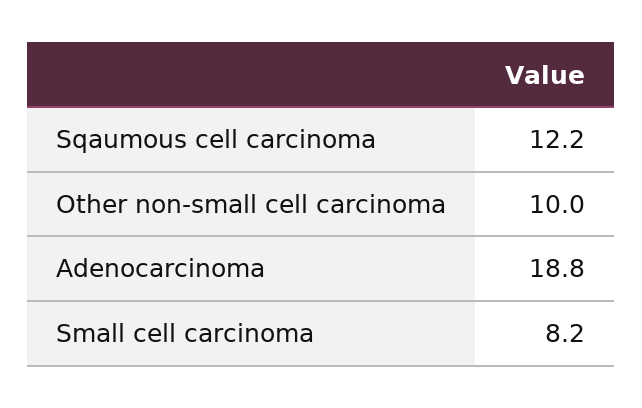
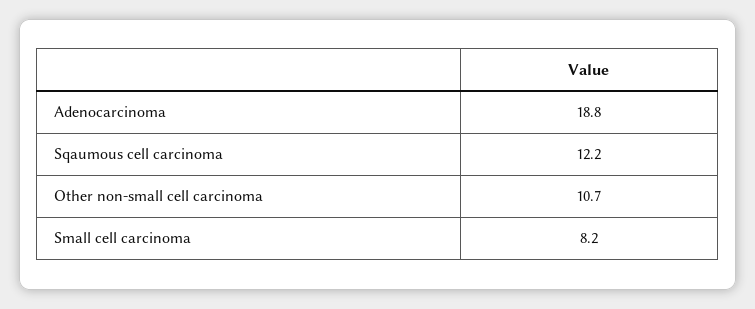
Other non-small cell carcinoma: 10 -> 10.7

